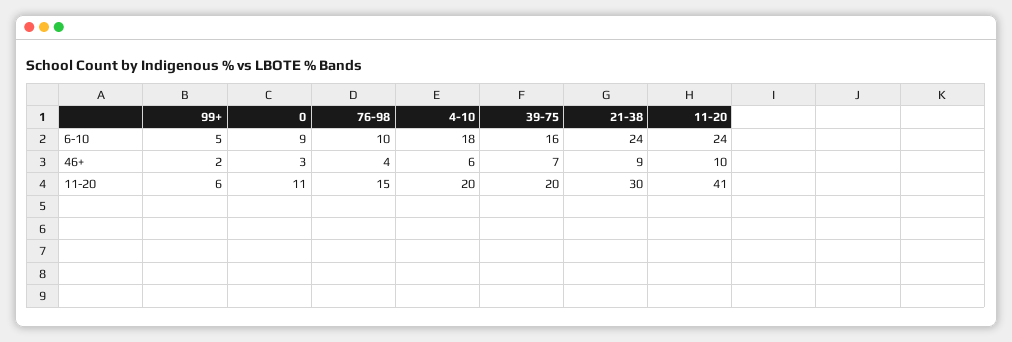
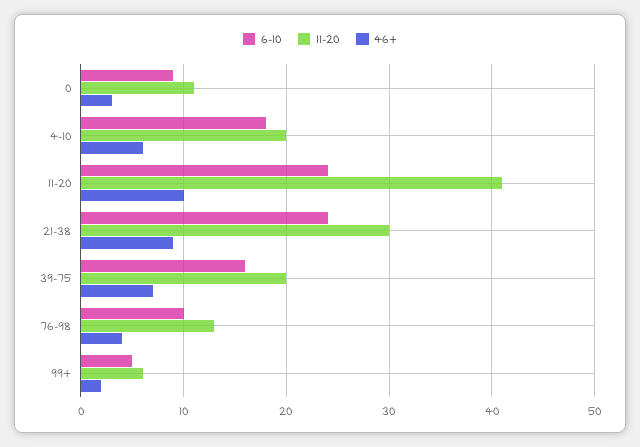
11-20, 76-98: 15 -> 13

